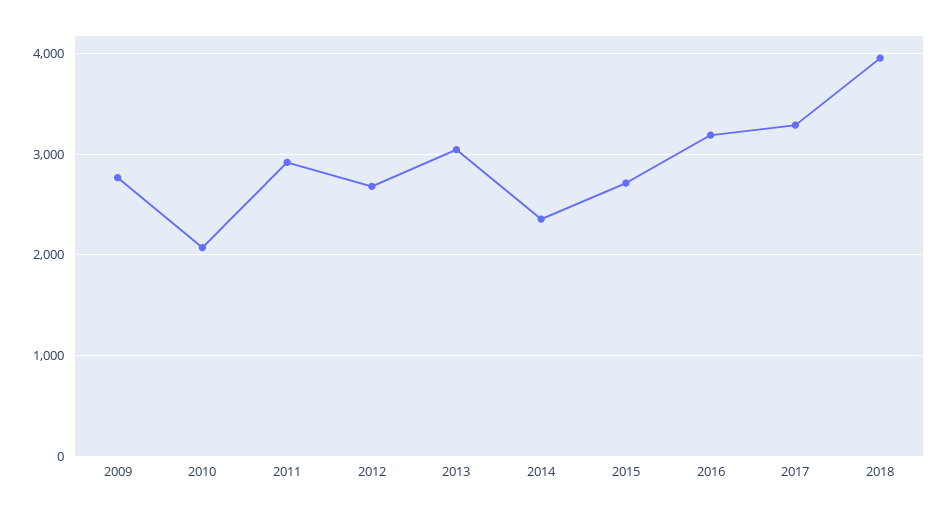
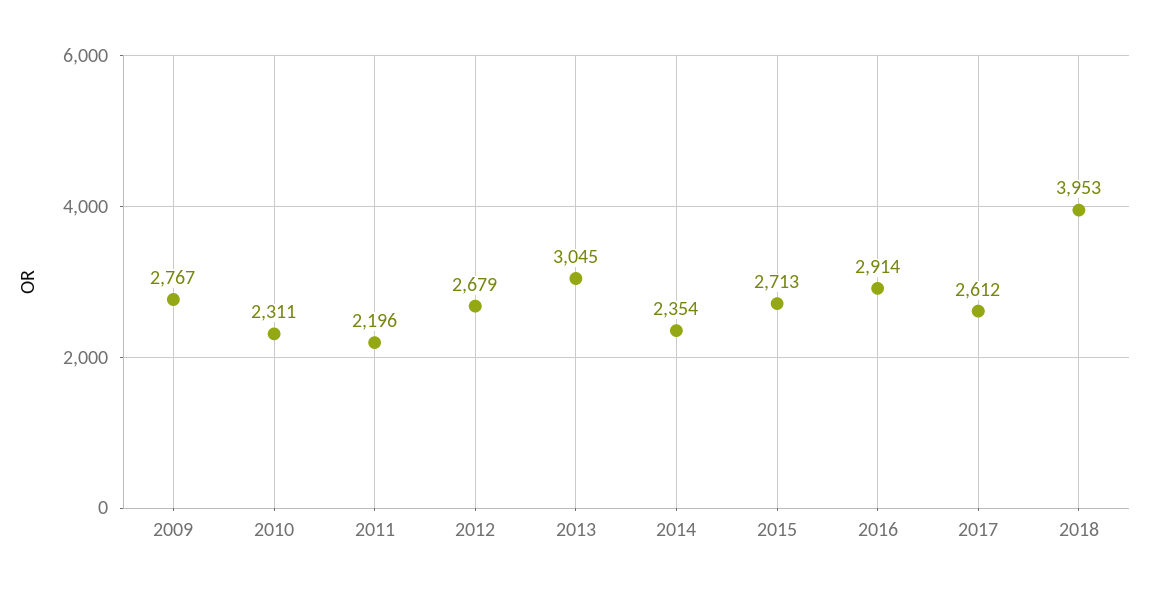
2010: 2100 -> 2311
2011: 2900 -> 2196
2016: 3200 -> 2914
2017: 3300 -> 2612

